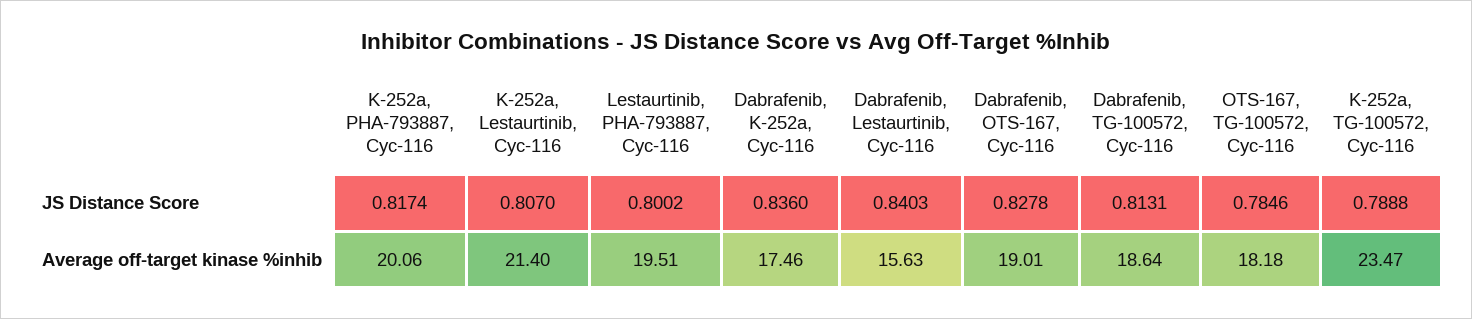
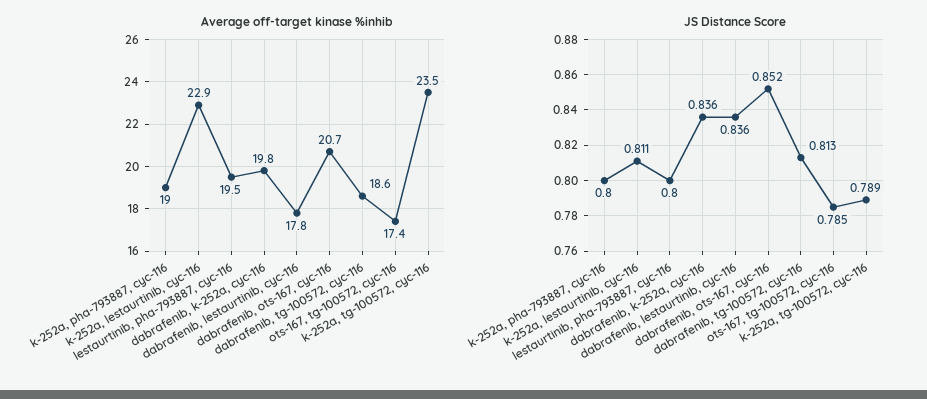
JS Distance Score, K-252a, PHA-793887, Cyc-116: 0.8174 -> 0.8
JS Distance Score, K-252a, Lestaurtinib, Cyc-116: 0.807 -> 0.811
JS Distance Score, Dabrafenib, Lestaurtinib, Cyc-116: 0.8403 -> 0.836
JS Distance Score, Dabrafenib, OTS-167, Cyc-116: 0.8278 -> 0.852
Average off-target kinase %inhib, K-252a, PHA-793887, Cyc-116: 20.06 -> 19
Average off-target kinase %inhib, K-252a, Lestaurtinib, Cyc-116: 21.4 -> 22.9
Average off-target kinase %inhib, Dabrafenib, K-252a, Cyc-116: 17.46 -> 19.8
Average off-target kinase %inhib, Dabrafenib, Lestaurtinib, Cyc-116: 15.63 -> 17.8
Average off-target kinase %inhib, Dabrafenib, OTS-167, Cyc-116: 19.01 -> 20.7
Average off-target kinase %inhib, OTS-167, TG-100572, Cyc-116: 18.18 -> 17.4

